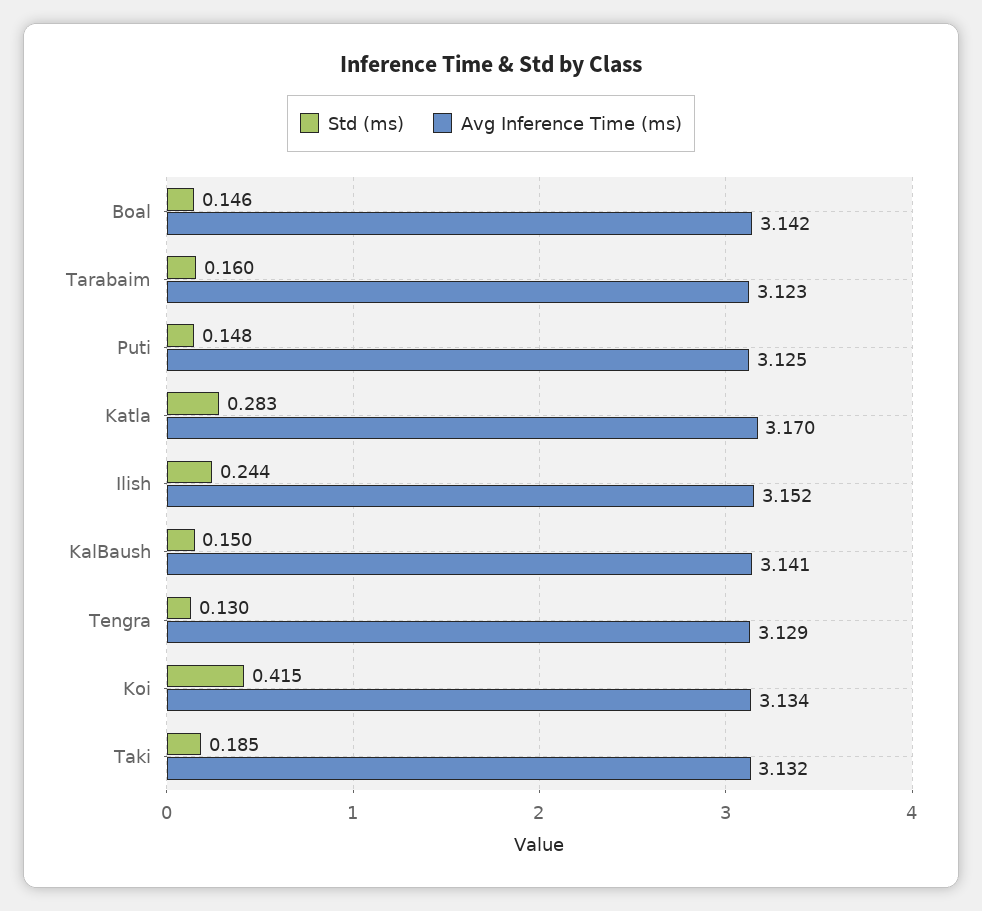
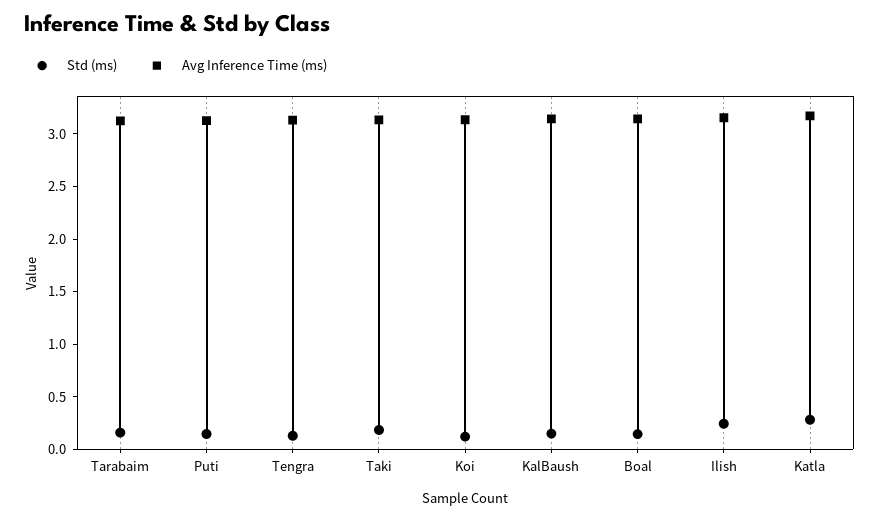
Std (ms), Koi: 0.415 -> 0.1

